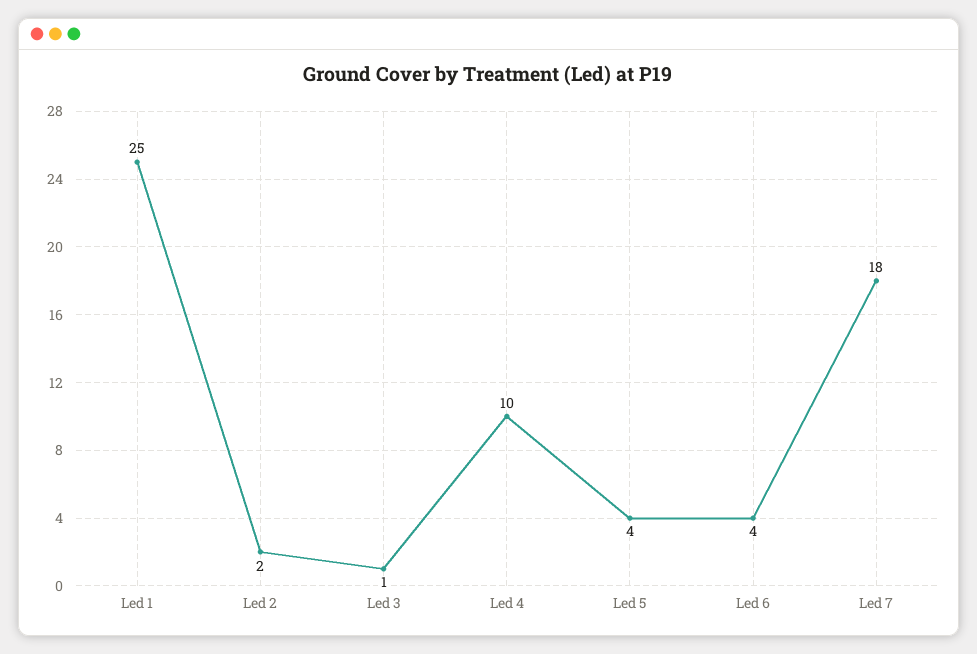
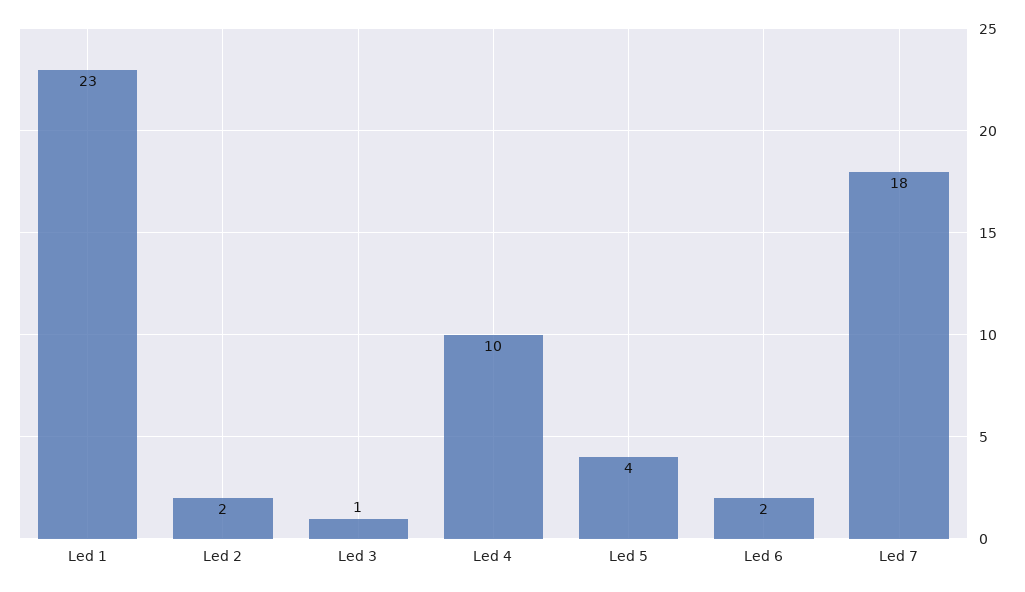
Led 1: 25 -> 23
Led 6: 4 -> 2

